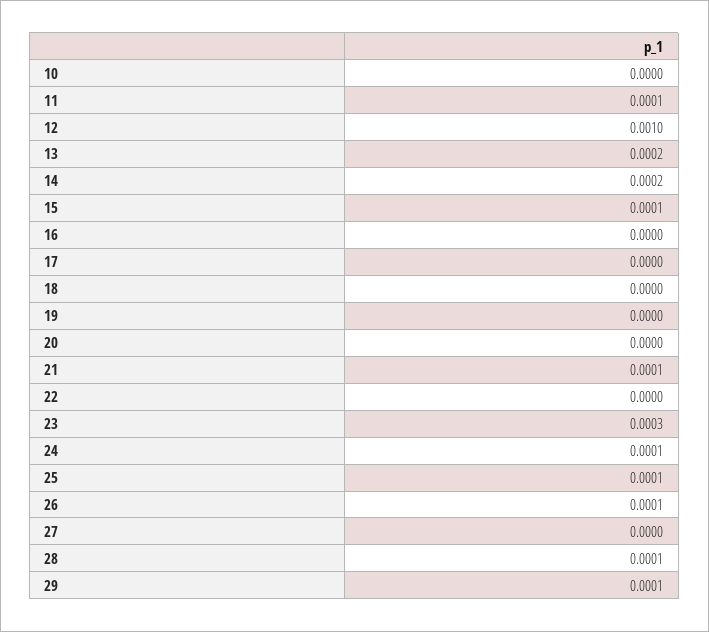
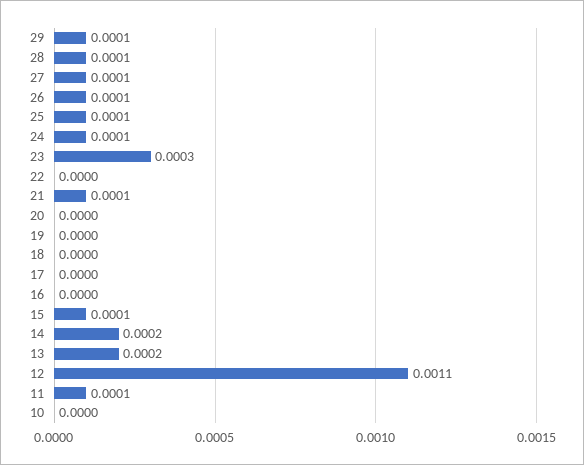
12: 0.001 -> 0.0011
27: 0 -> 0.0001

